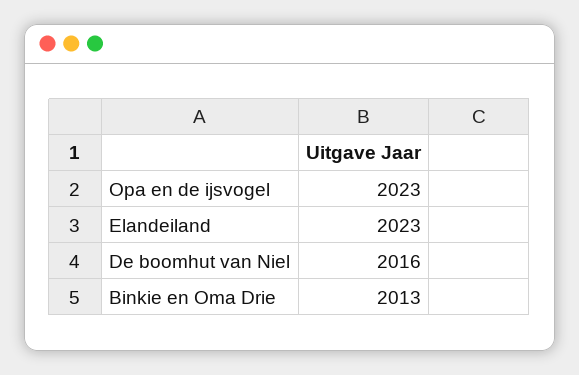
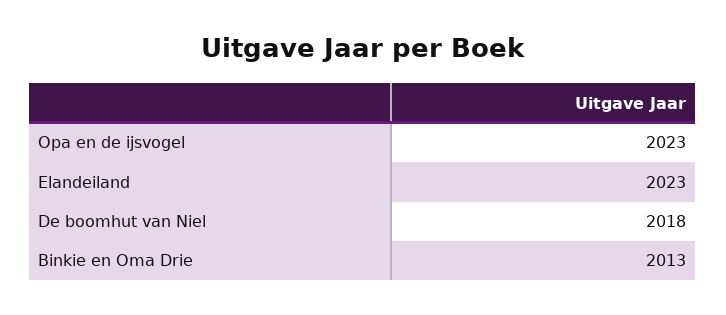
De boomhut van Niel: 2016 -> 2018

